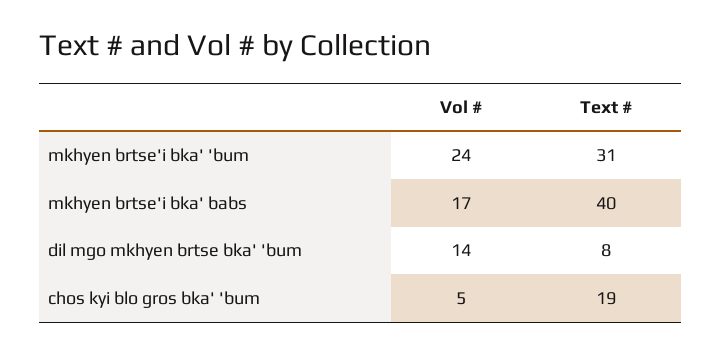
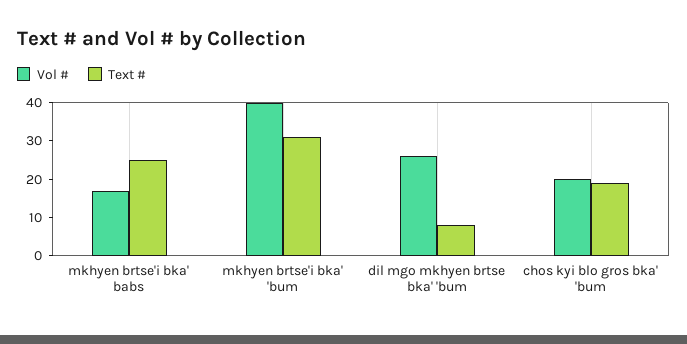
Vol #, mkhyen brtse'i bka' 'bum: 24 -> 40
Text #, mkhyen brtse'i bka' babs: 40 -> 25
Vol #, dil mgo mkhyen brtse bka' 'bum: 14 -> 25
Vol #, chos kyi blo gros bka' 'bum: 5 -> 20

